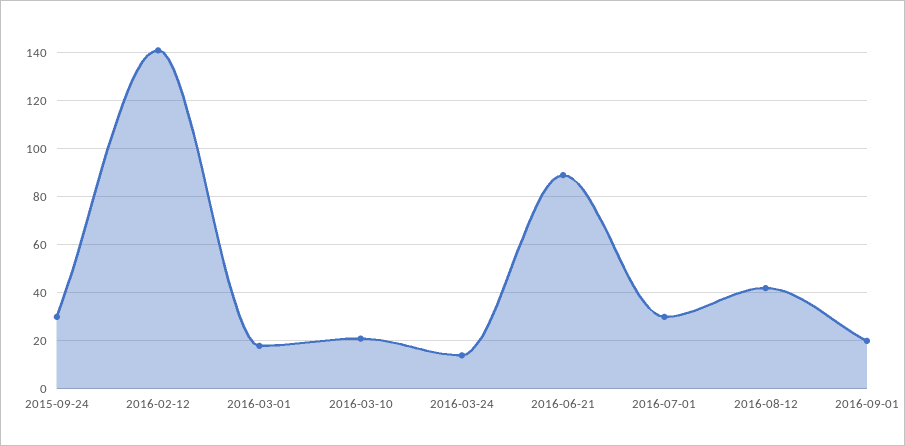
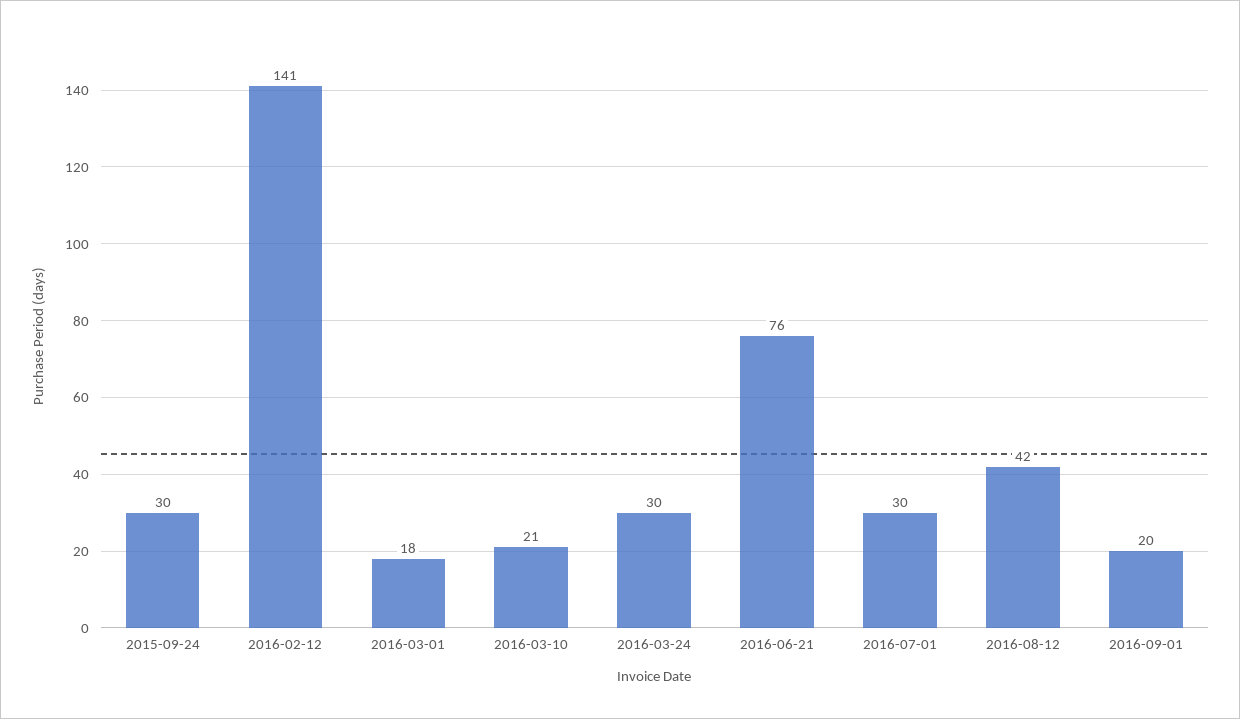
2016-03-24: 15 -> 30
2016-06-21: 90 -> 76

